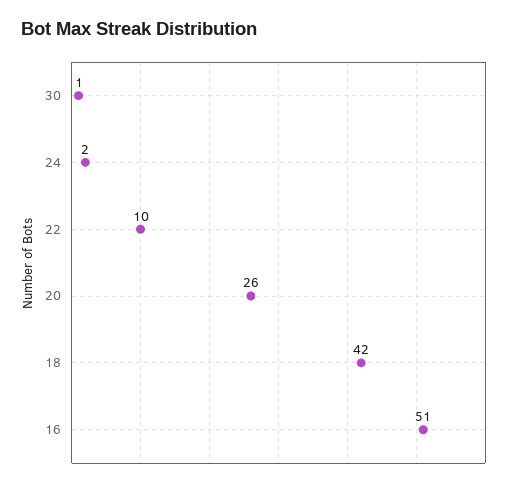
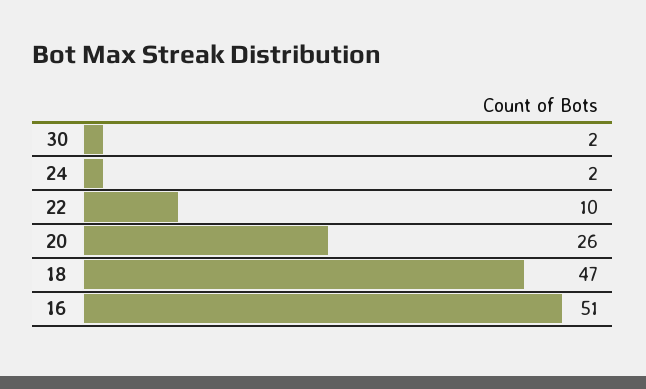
30: 1 -> 2
18: 42 -> 47

